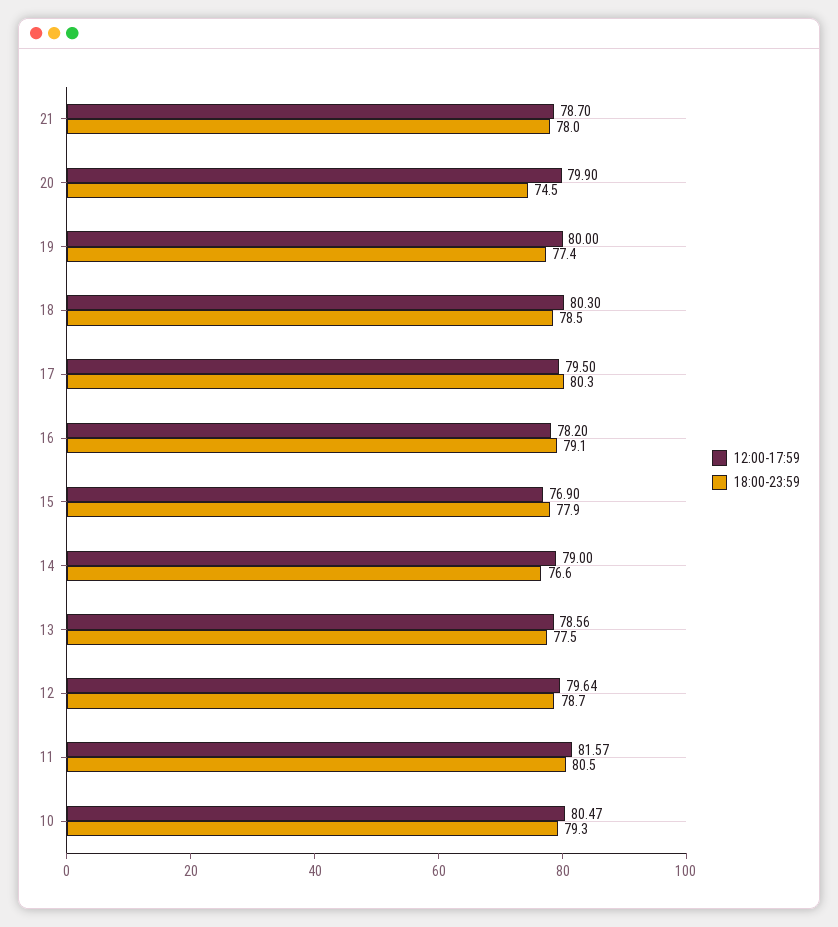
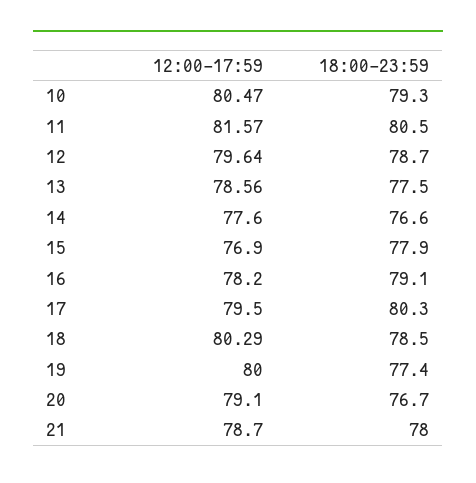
12:00-17:59, 20: 79.9 -> 79.1
18:00-23:59, 20: 74.5 -> 76.7
12:00-17:59, 18: 80.3 -> 80.29
12:00-17:59, 14: 79 -> 77.6

